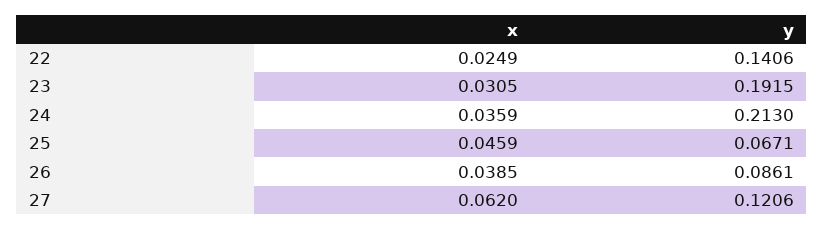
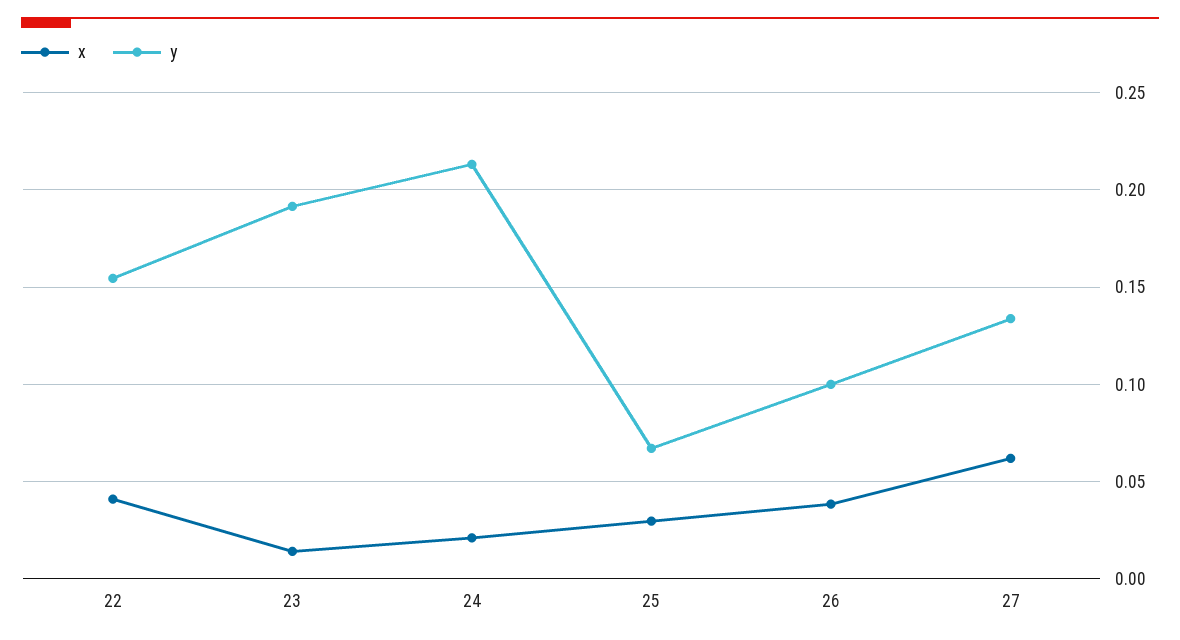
x, 22: 0.0249 -> 0.04
y, 22: 0.1406 -> 0.155
x, 23: 0.0305 -> 0.015
x, 24: 0.0359 -> 0.02
x, 25: 0.0459 -> 0.03
y, 26: 0.0861 -> 0.1
y, 27: 0.1206 -> 0.135

